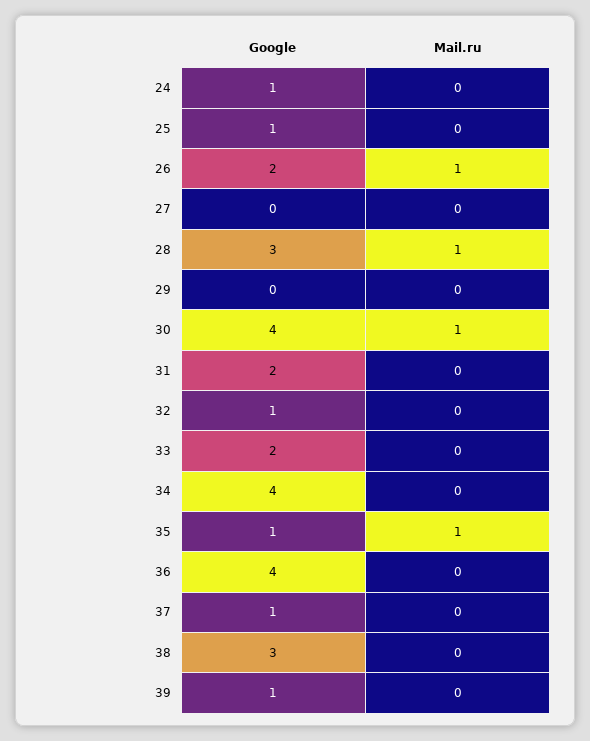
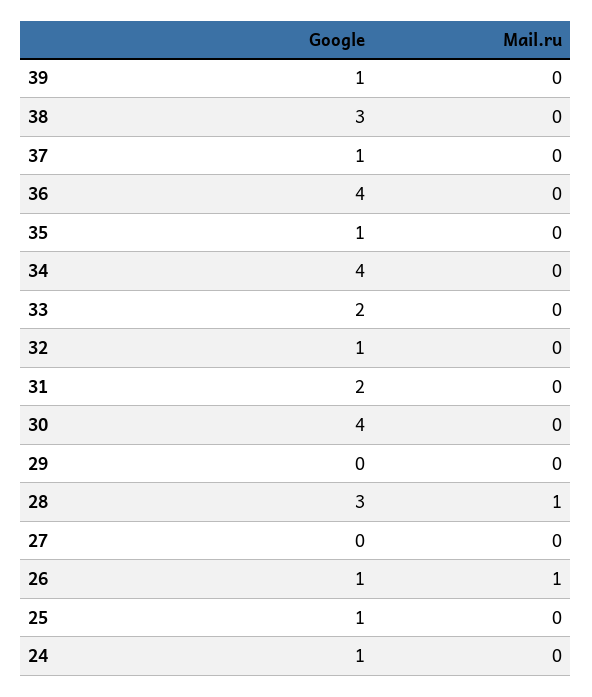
Google, 26: 2 -> 1
Mail.ru, 30: 1 -> 0
Mail.ru, 35: 1 -> 0

